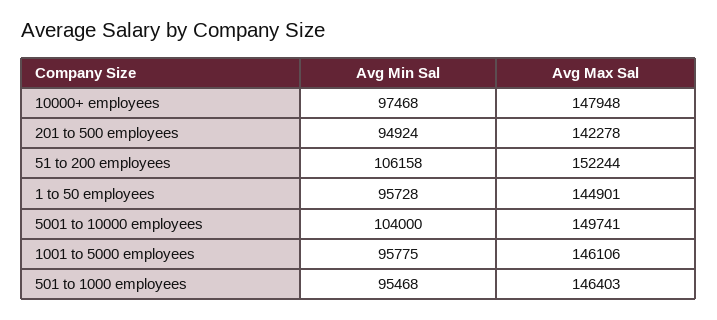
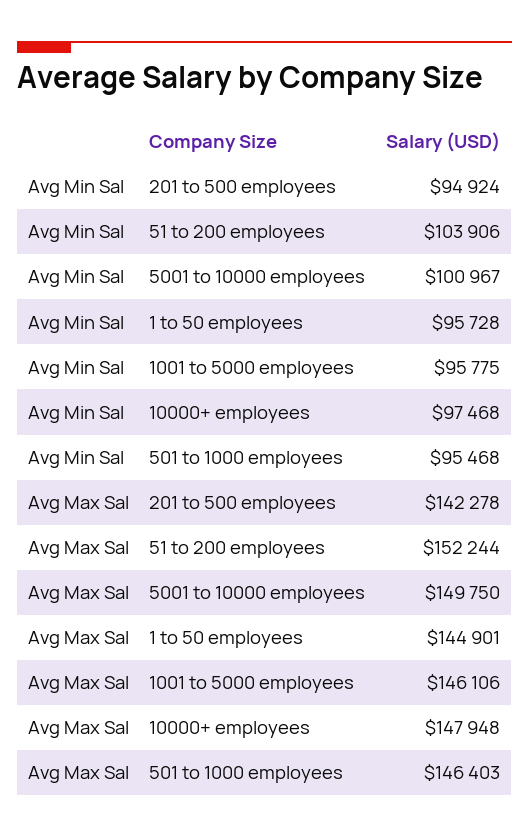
Avg Min Sal, 51 to 200 employees: 106158 -> 103906
Avg Min Sal, 5001 to 10000 employees: 104000 -> 100967
Avg Max Sal, 5001 to 10000 employees: 149741 -> 149750

